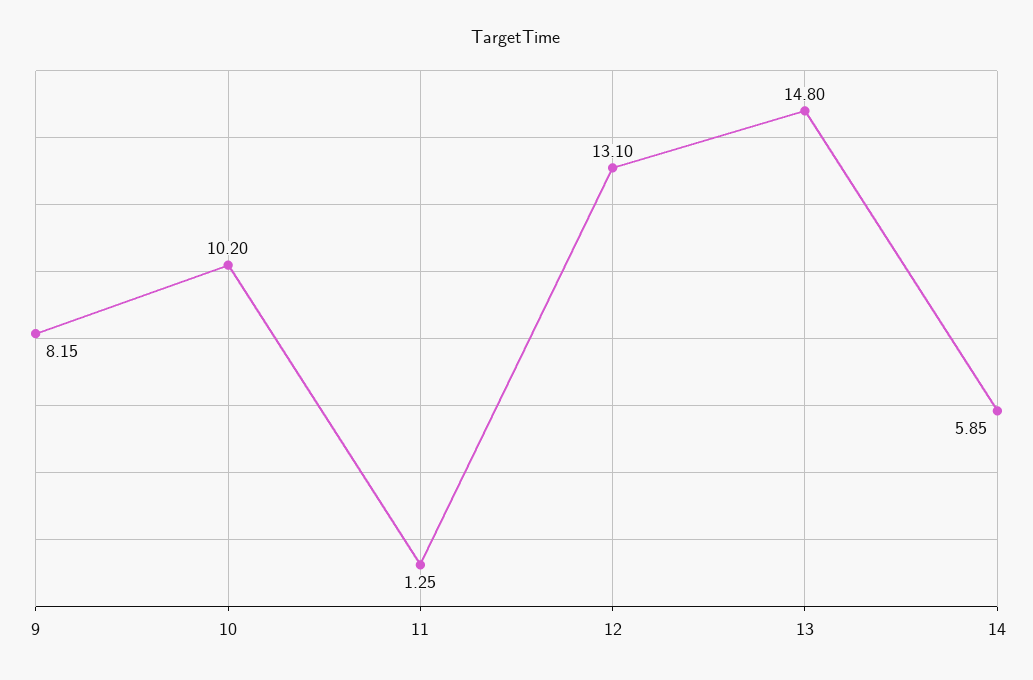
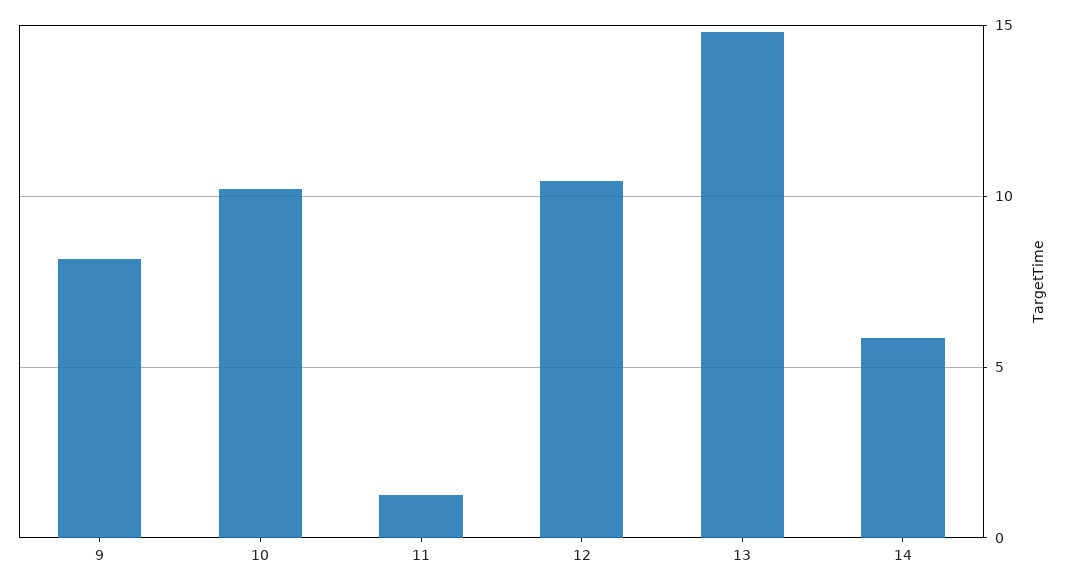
12: 13.1 -> 10.5

